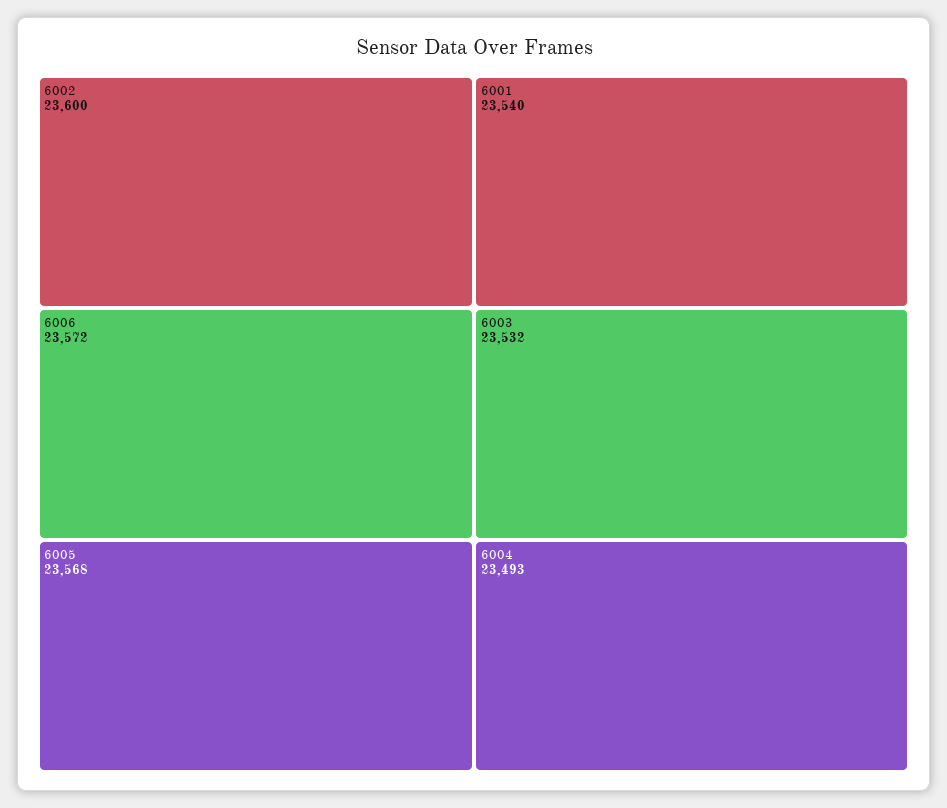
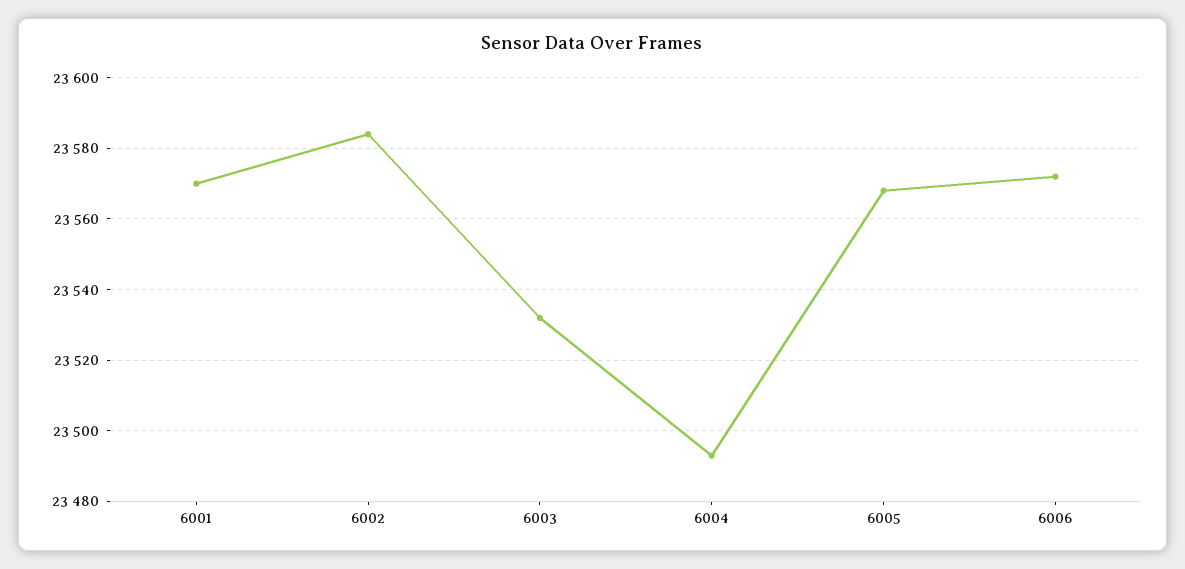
6002: 23600 -> 23585
6001: 23540 -> 23570

